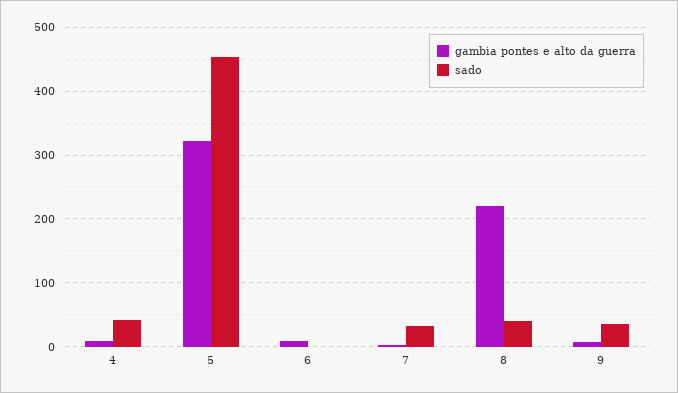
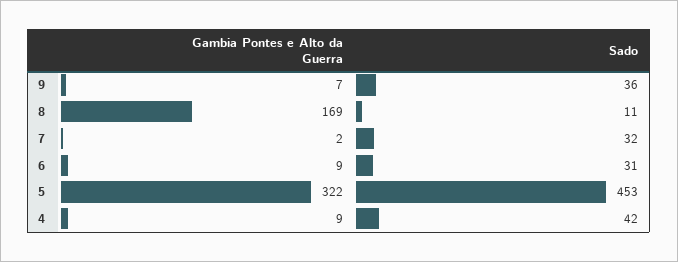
sado, 6: 0 -> 31
gambia pontes e alto da guerra, 8: 220 -> 169
sado, 8: 40 -> 11

